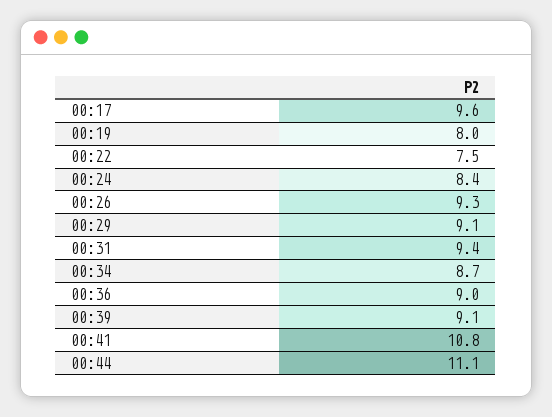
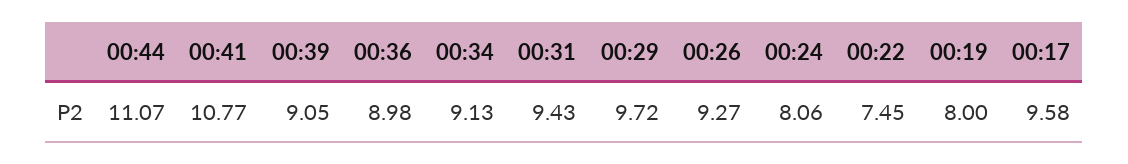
00:24: 8.4 -> 8.06
00:29: 9.1 -> 9.72
00:34: 8.7 -> 9.13

